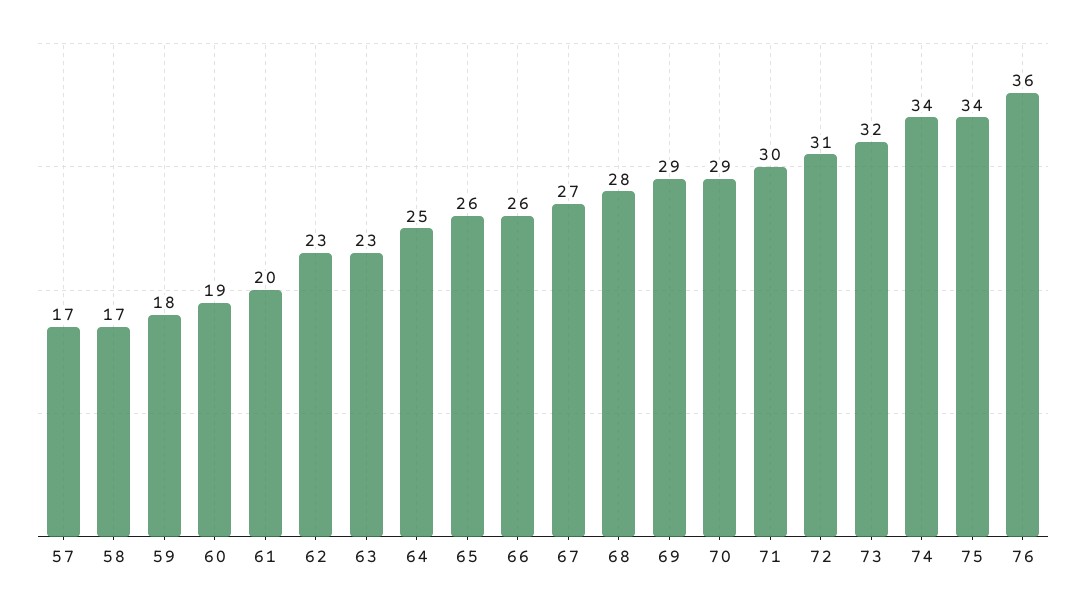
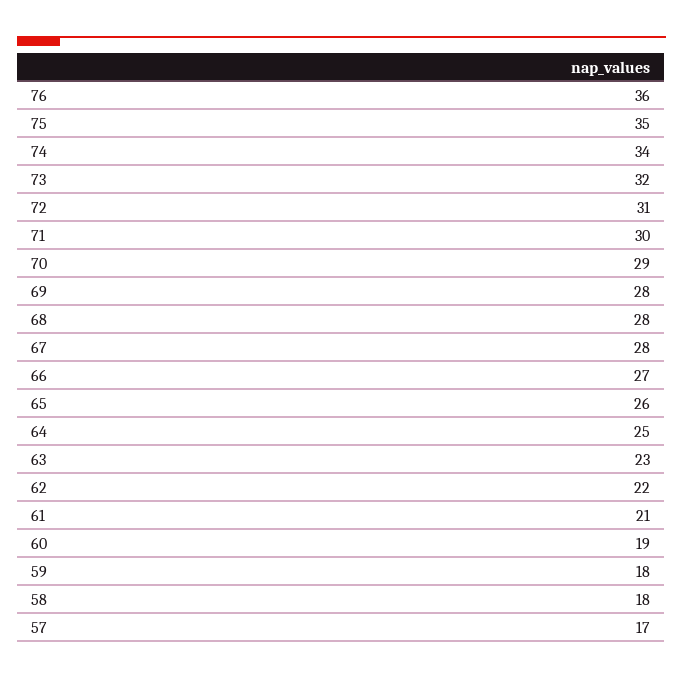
58: 17 -> 18
61: 20 -> 21
62: 23 -> 22
66: 26 -> 27
67: 27 -> 28
69: 29 -> 28
75: 34 -> 35

